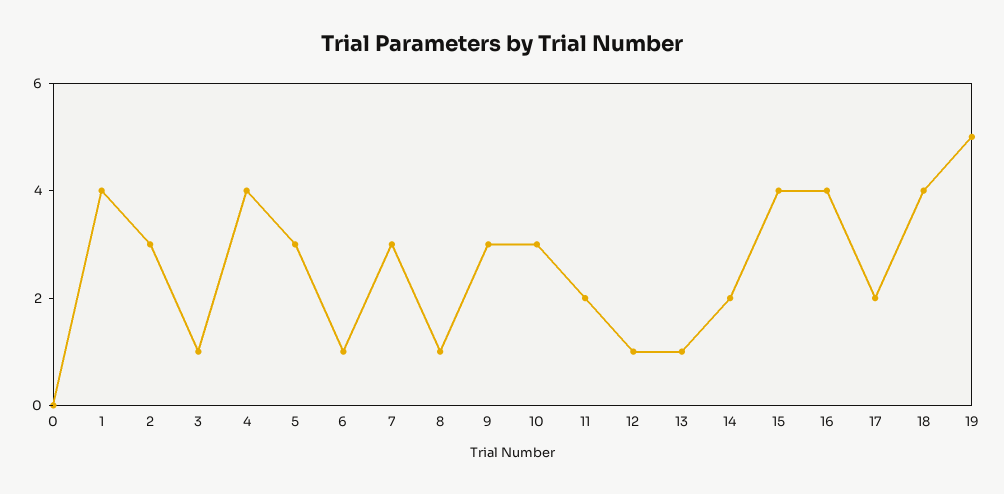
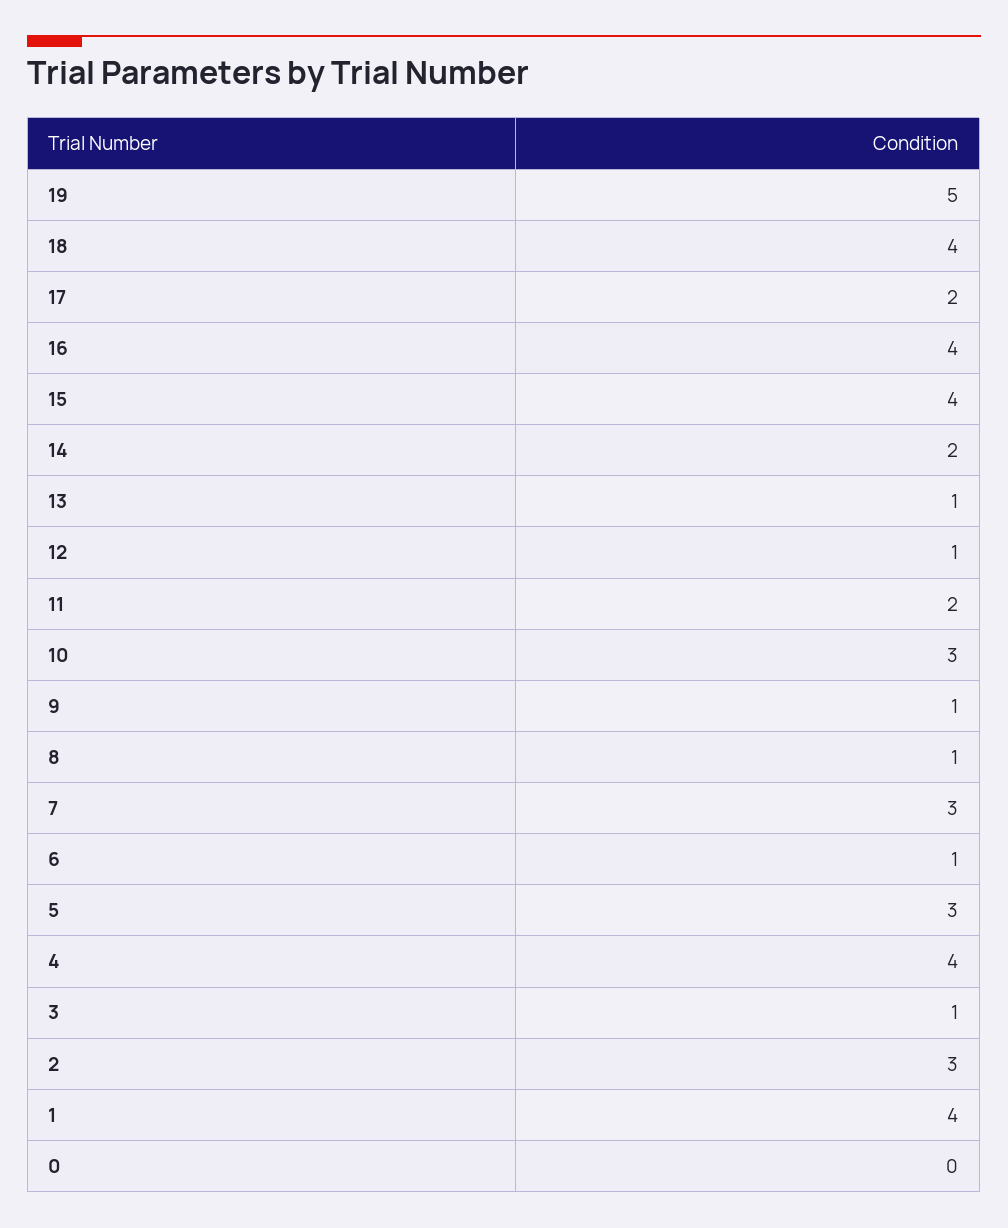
9: 3 -> 1

